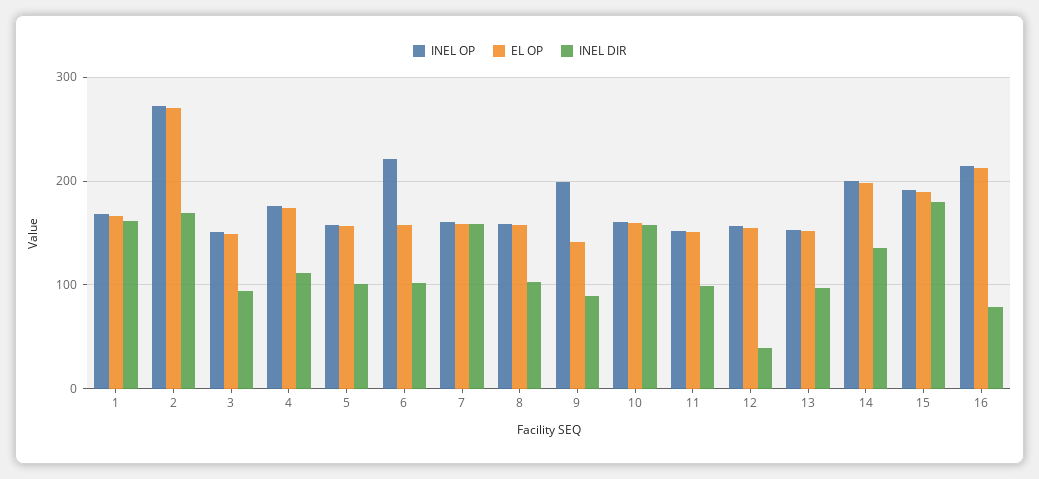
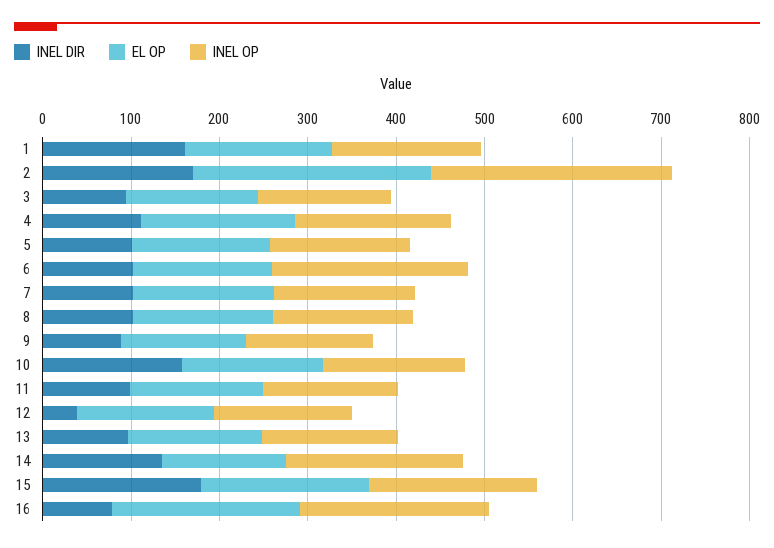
INEL DIR, 7: 160 -> 100
INEL OP, 9: 200 -> 140
EL OP, 14: 200 -> 140

